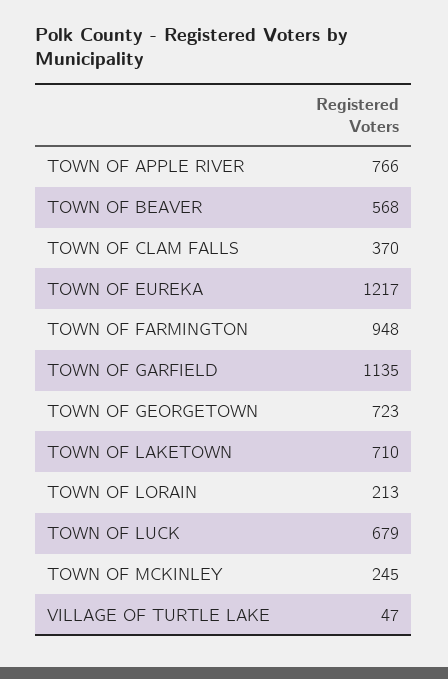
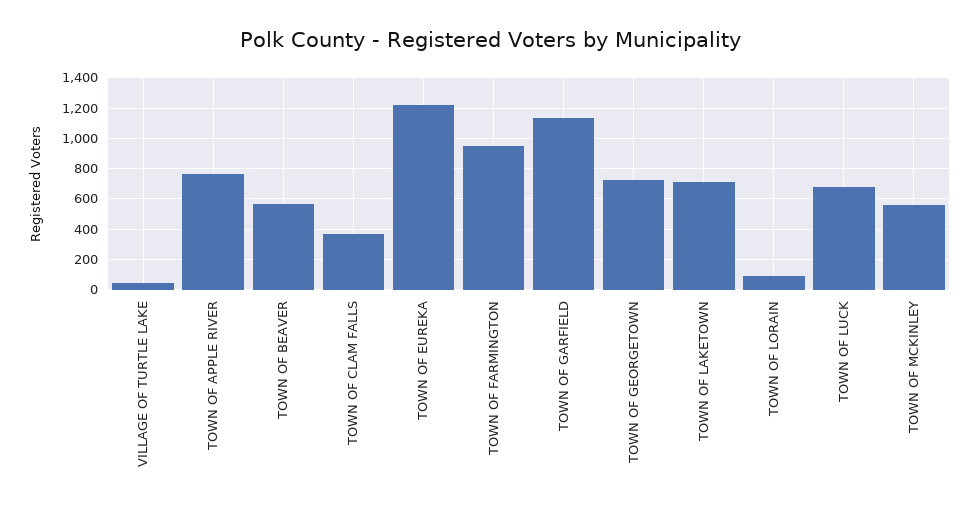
TOWN OF LORAIN: 213 -> 100
TOWN OF MCKINLEY: 245 -> 550

